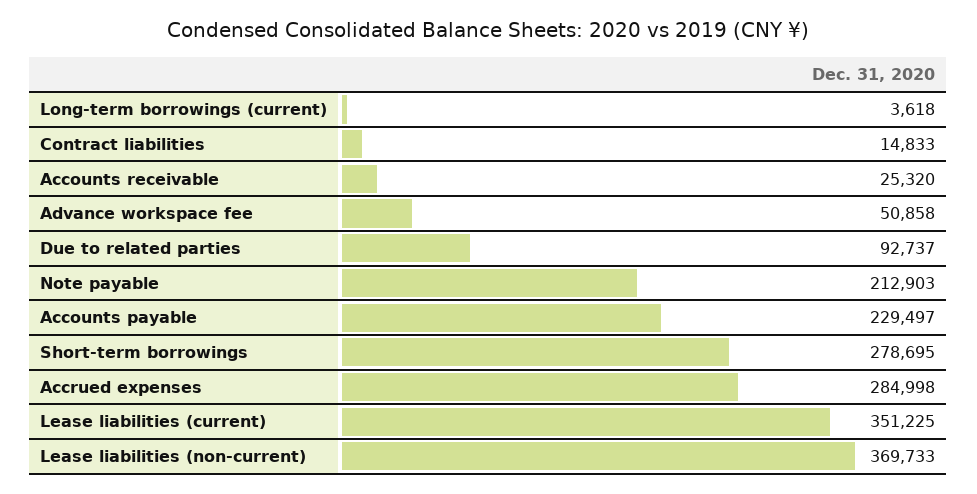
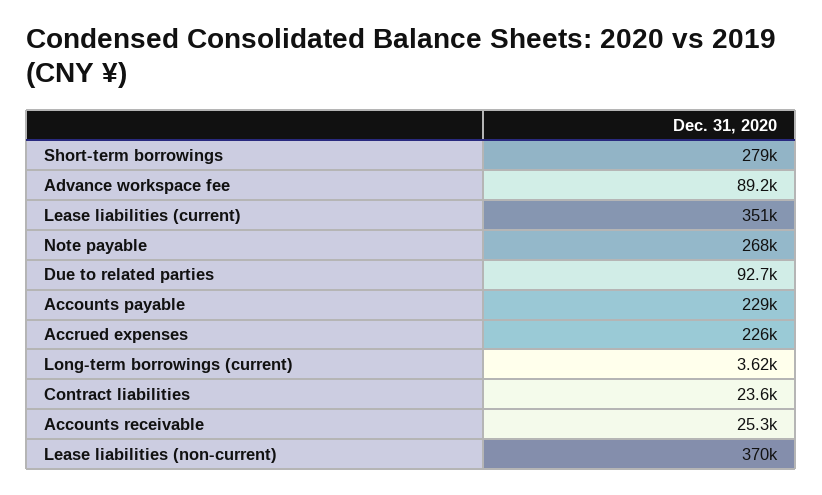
Contract liabilities: 14833 -> 23600
Advance workspace fee: 50858 -> 89200
Note payable: 212903 -> 268000
Accrued expenses: 284998 -> 226000

